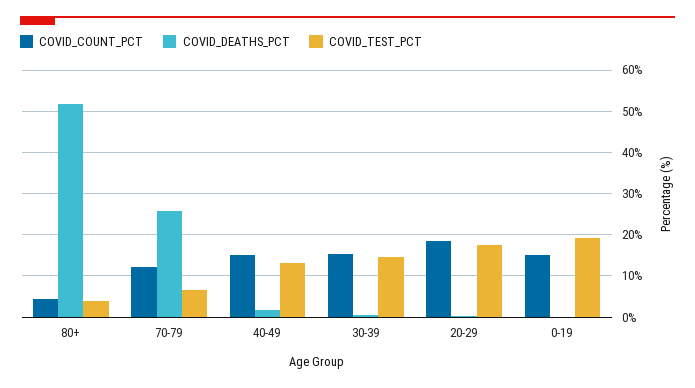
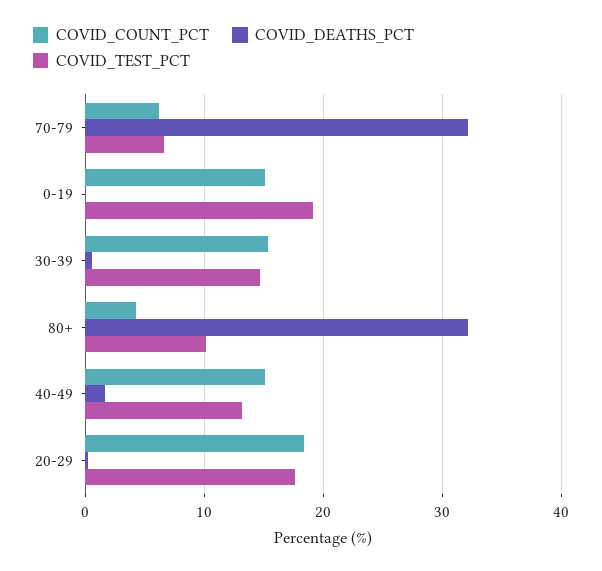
COVID_DEATHS_PCT, 80+: 52 -> 32
COVID_TEST_PCT, 80+: 4 -> 10
COVID_COUNT_PCT, 70-79: 12 -> 6
COVID_DEATHS_PCT, 70-79: 26 -> 32

